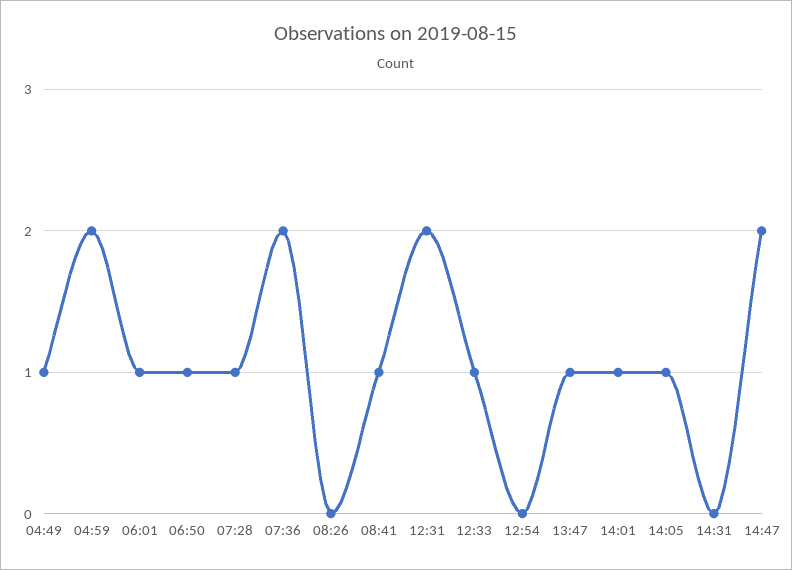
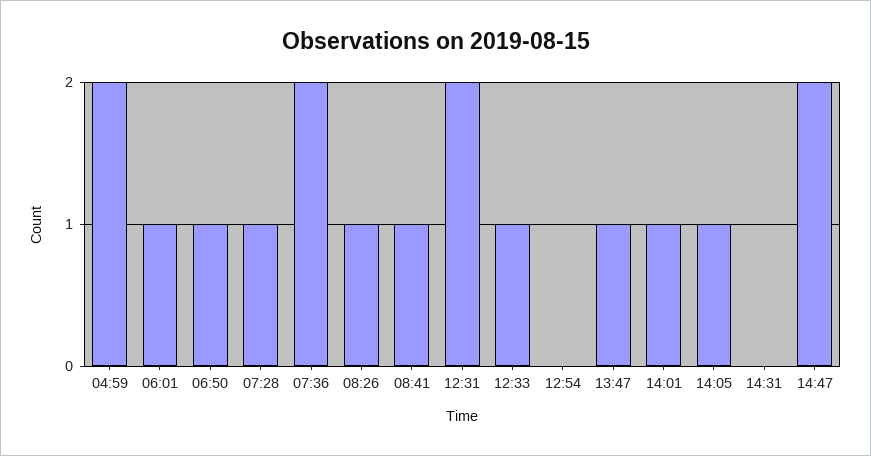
04:49: 1 -> none
08:26: 0 -> 1

